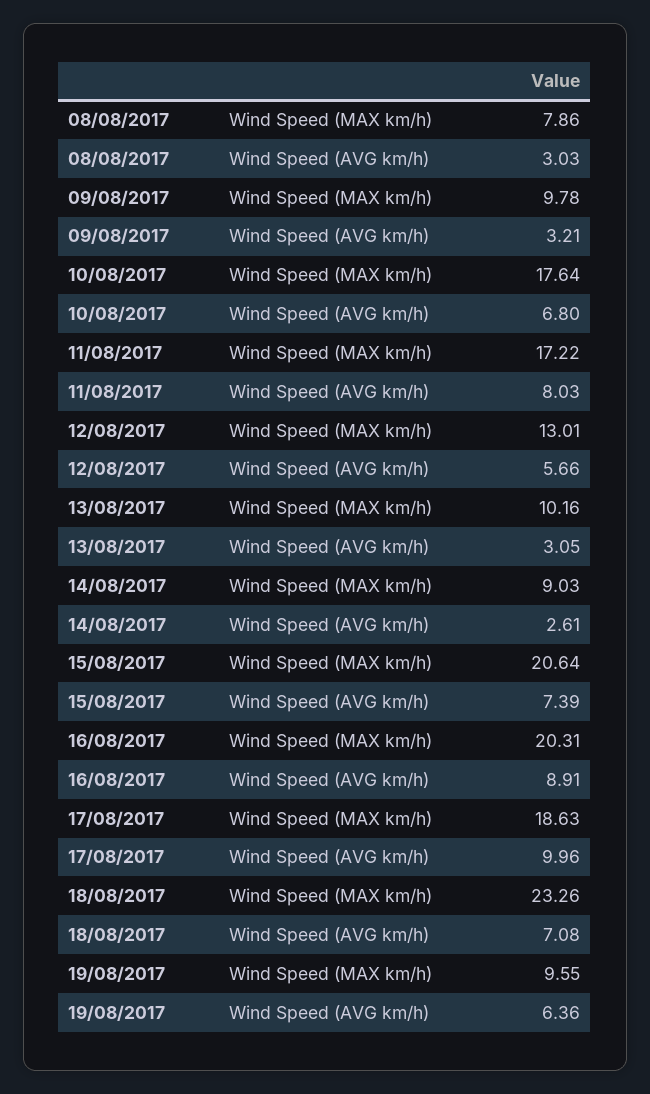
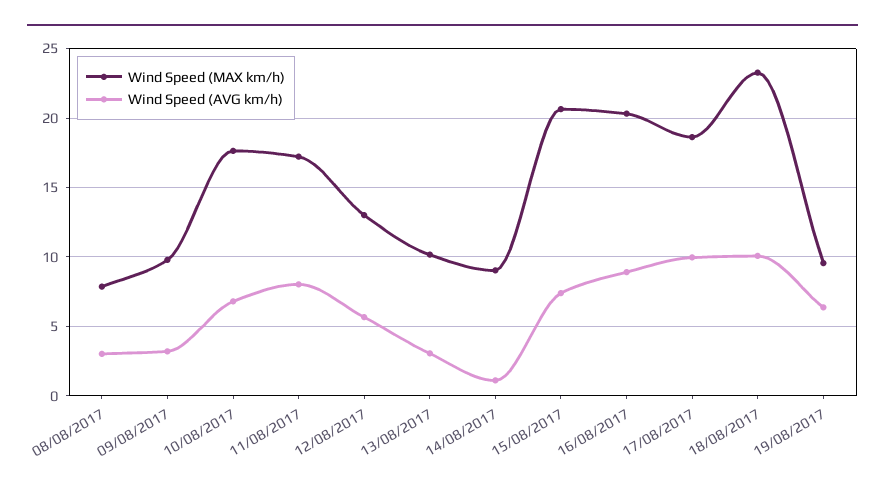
Wind Speed (AVG km/h), 14/08/2017: 2.61 -> 1
Wind Speed (AVG km/h), 18/08/2017: 7.08 -> 10

